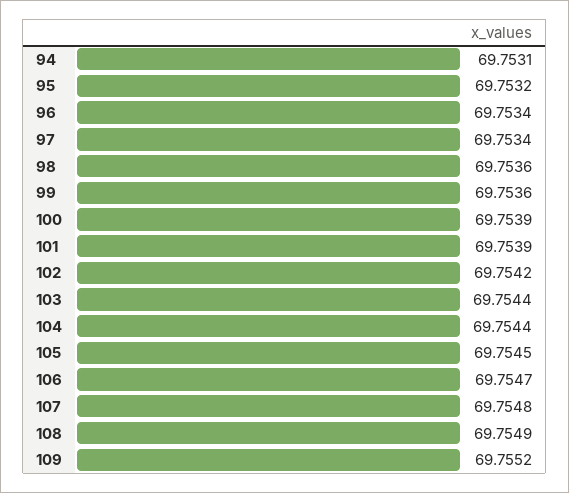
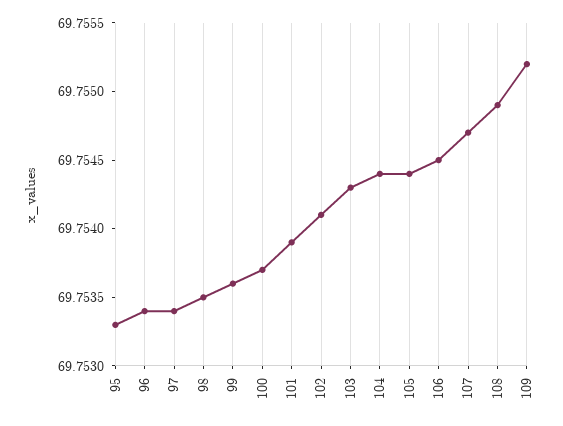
94: 69.7531 -> none
95: 69.7532 -> 69.7533
98: 69.7536 -> 69.7535
100: 69.7539 -> 69.7537
102: 69.7542 -> 69.7541
103: 69.7544 -> 69.7543
105: 69.7545 -> 69.7544
106: 69.7547 -> 69.7545
107: 69.7548 -> 69.7547

